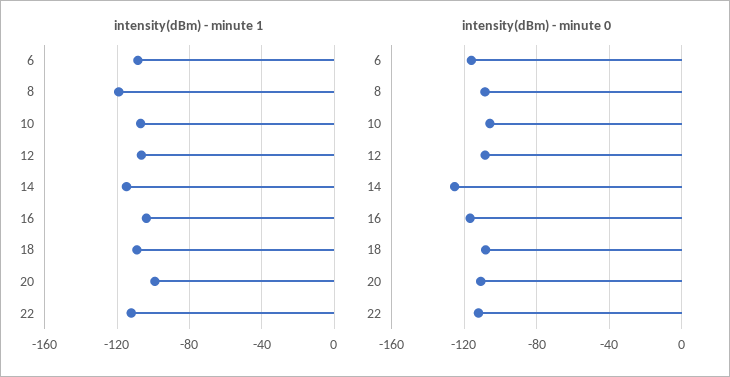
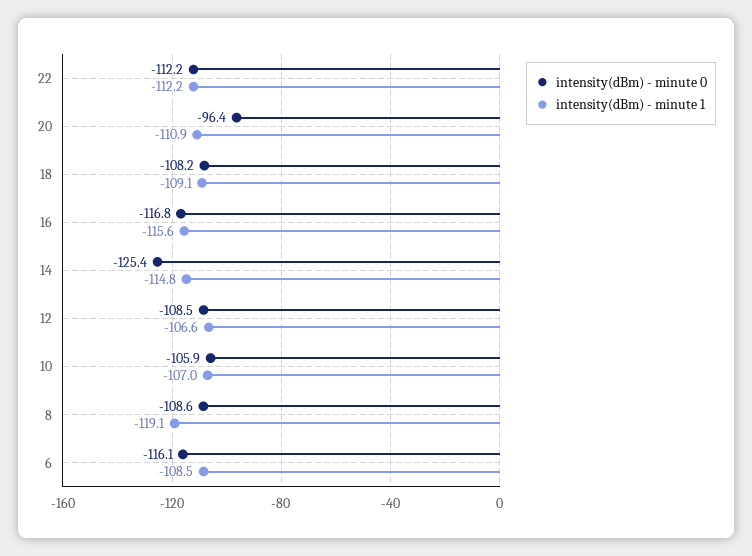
intensity(dBm) - minute 1, 16: -105 -> -115.6
intensity(dBm) - minute 1, 20: -100 -> -110.9
intensity(dBm) - minute 0, 20: -110 -> -96.4

